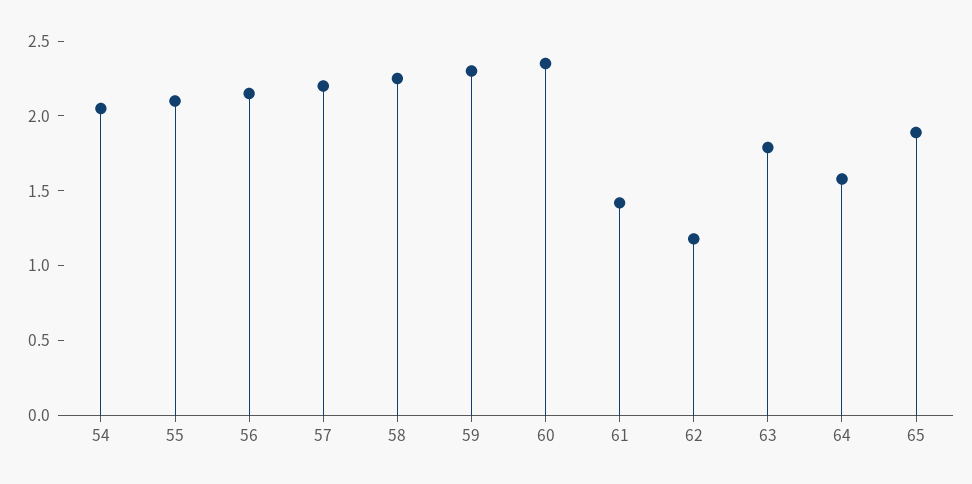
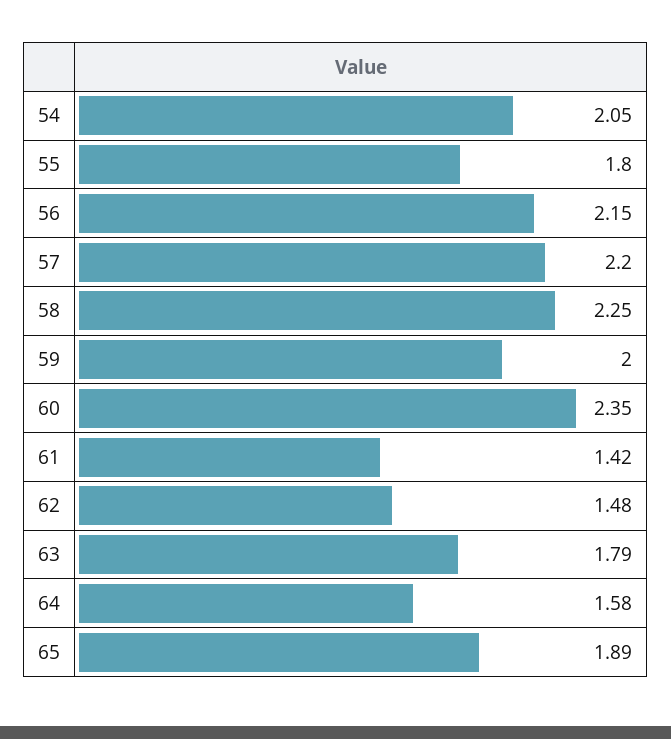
55: 2.1 -> 1.8
59: 2.3 -> 2
62: 1.2 -> 1.48

